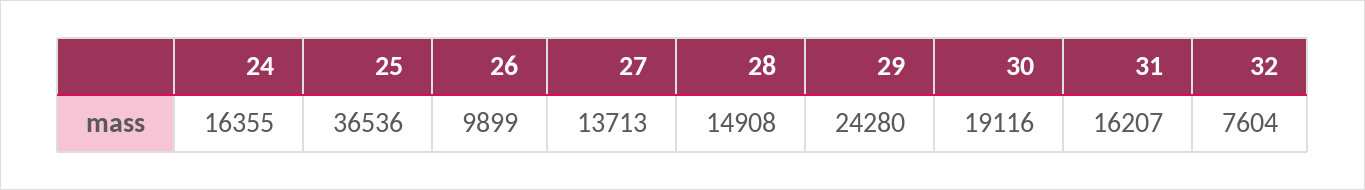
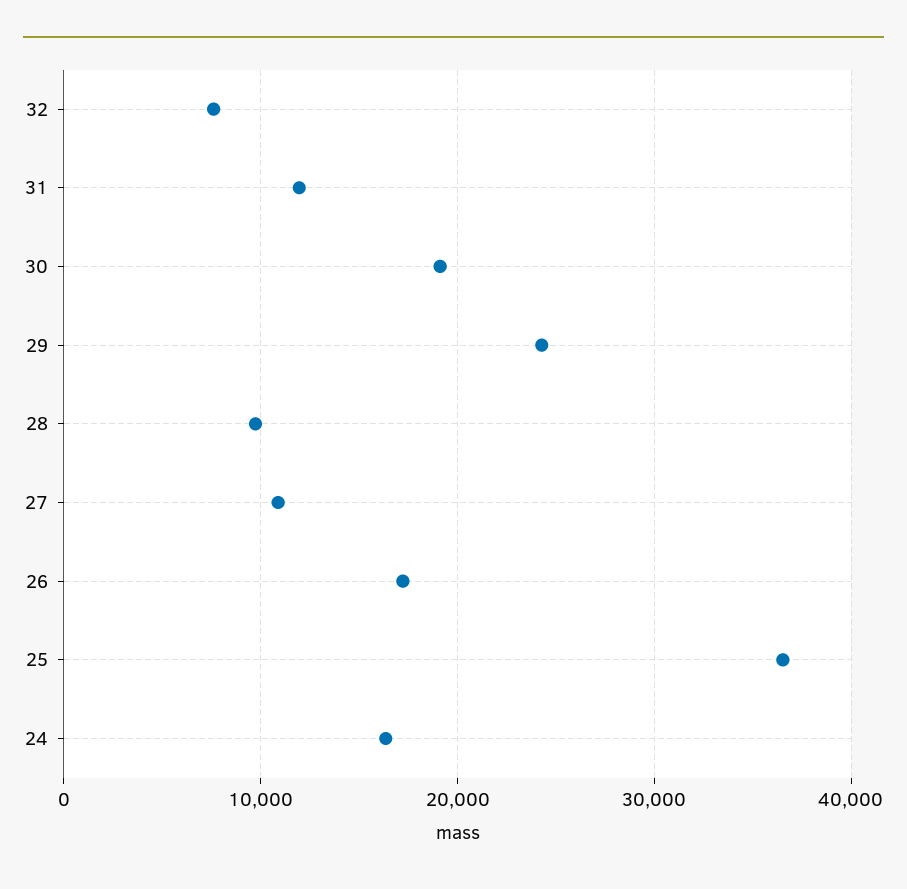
26: 9899 -> 17000
27: 13713 -> 11000
28: 14908 -> 10000
31: 16207 -> 12000

